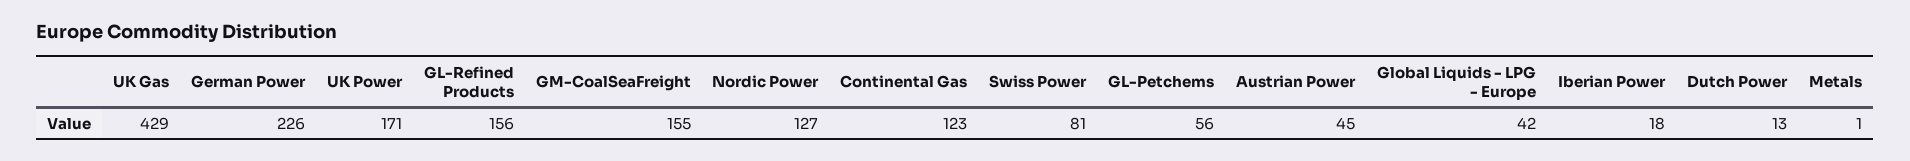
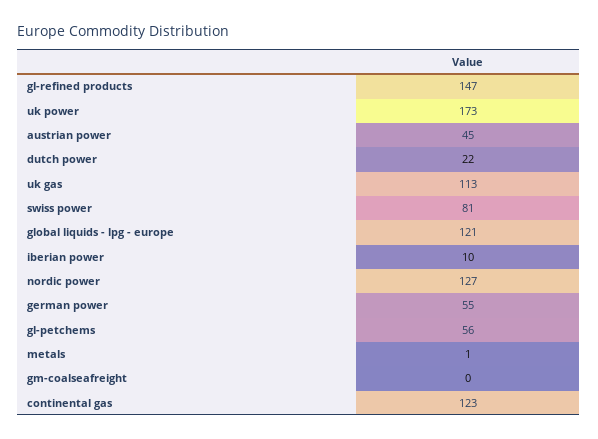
UK Gas: 429 -> 113
German Power: 226 -> 55
UK Power: 171 -> 173
GL-Refined Products: 156 -> 147
GM-CoalSeaFreight: 155 -> 0
Global Liquids - LPG - Europe: 42 -> 121
Iberian Power: 18 -> 10
Dutch Power: 13 -> 22

